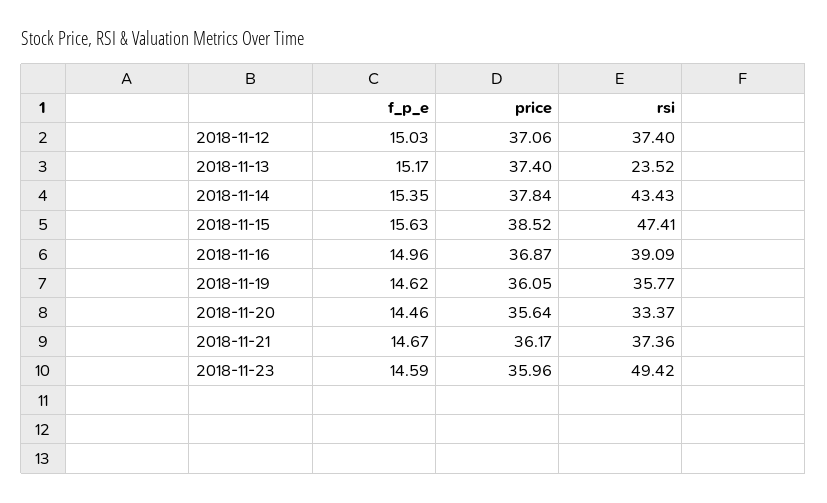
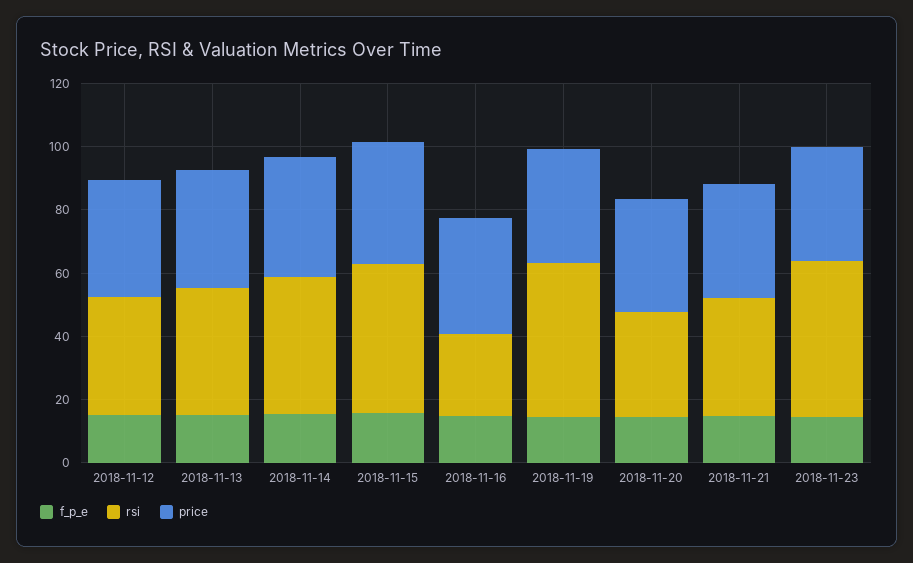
rsi, 2018-11-13: 23.52 -> 40
rsi, 2018-11-16: 39.09 -> 25
rsi, 2018-11-19: 35.77 -> 50

